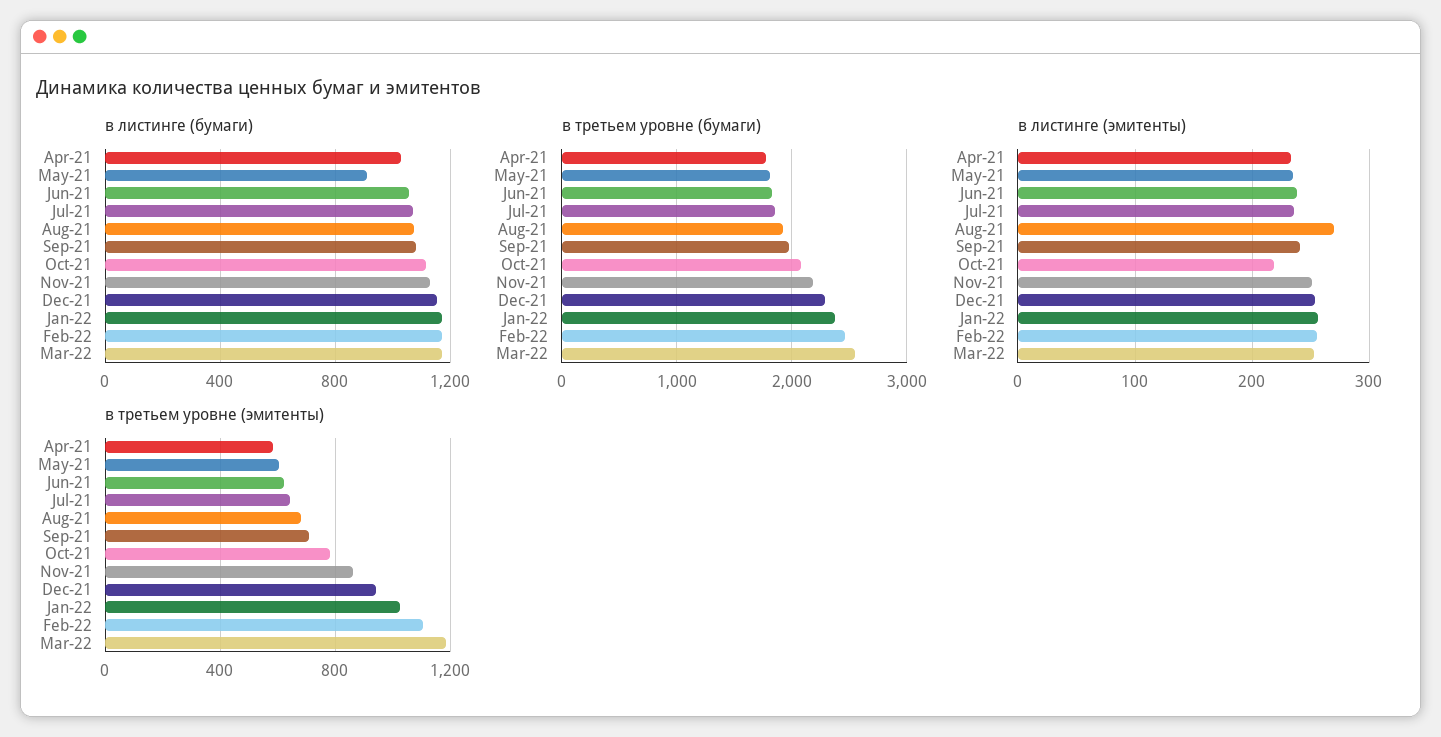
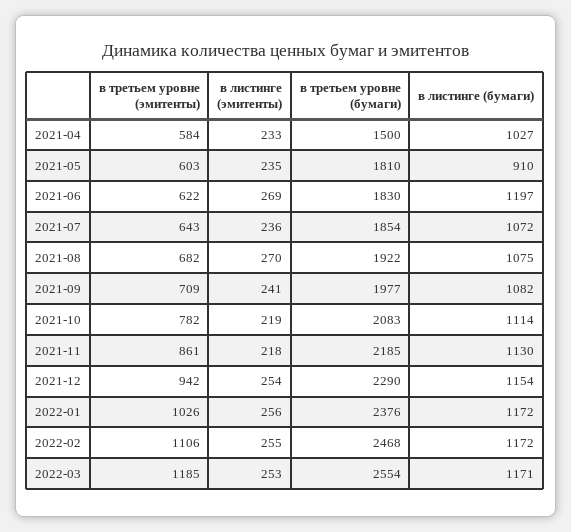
в листинге (бумаги), Jun-21: 1050 -> 1197
в третьем уровне (бумаги), Apr-21: 1800 -> 1500
в листинге (эмитенты), Jun-21: 240 -> 269
в листинге (эмитенты), Nov-21: 250 -> 218

